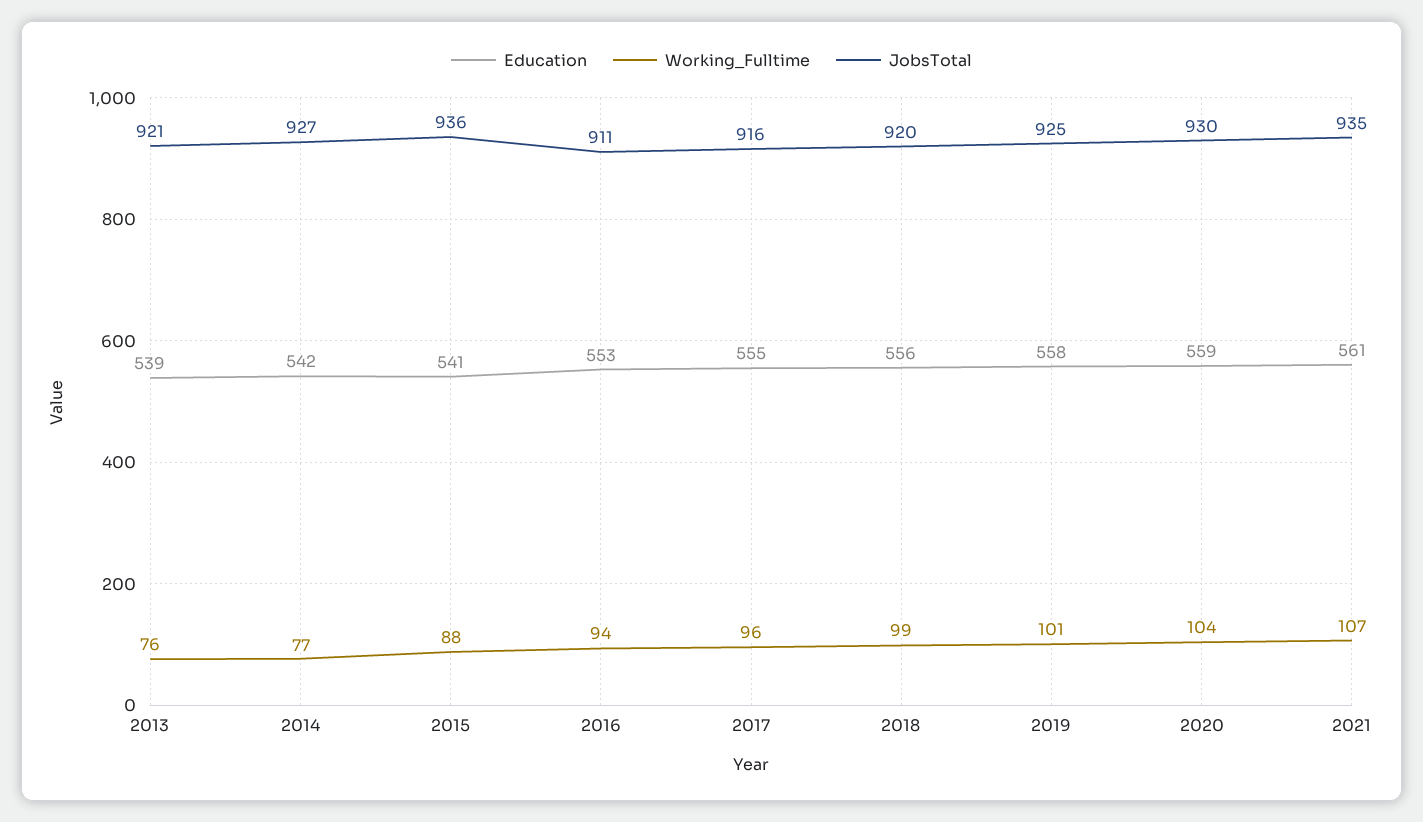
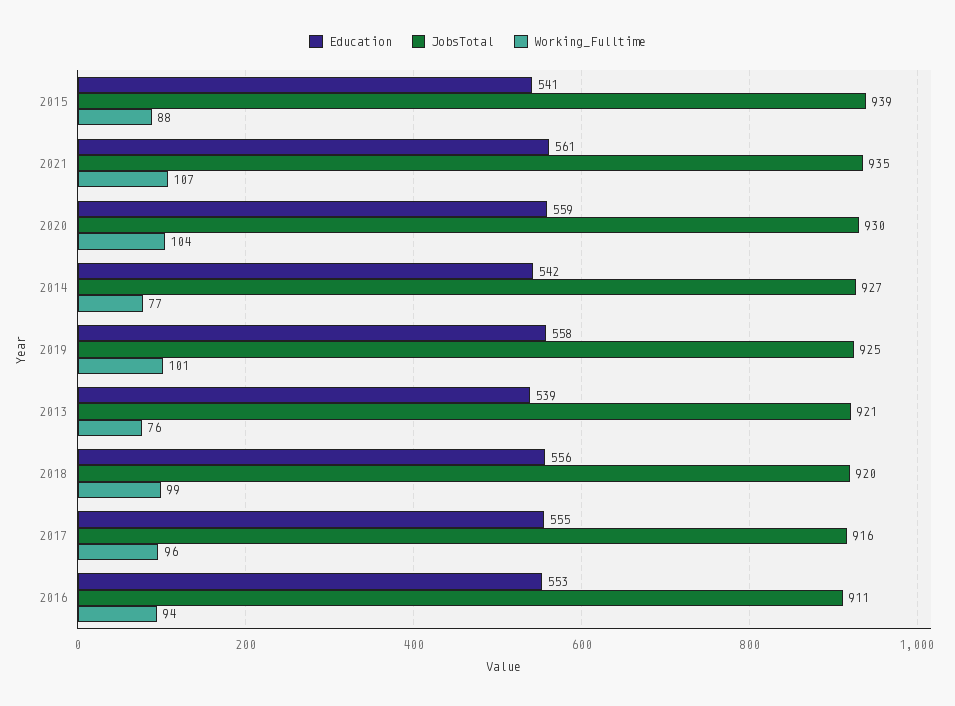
JobsTotal, 2015: 936 -> 939

